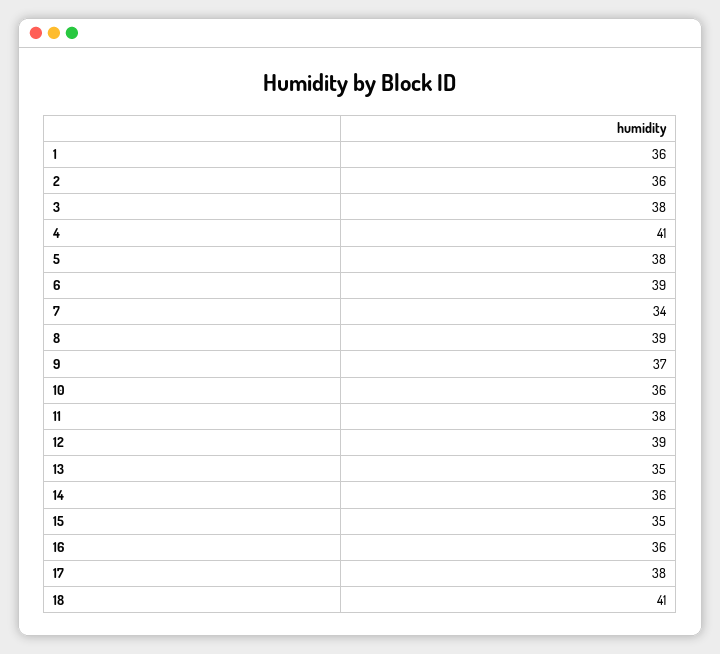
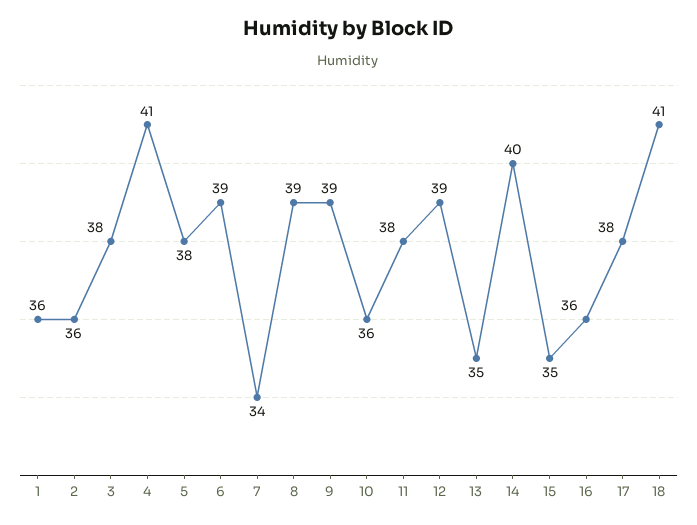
9: 37 -> 39
14: 36 -> 40

